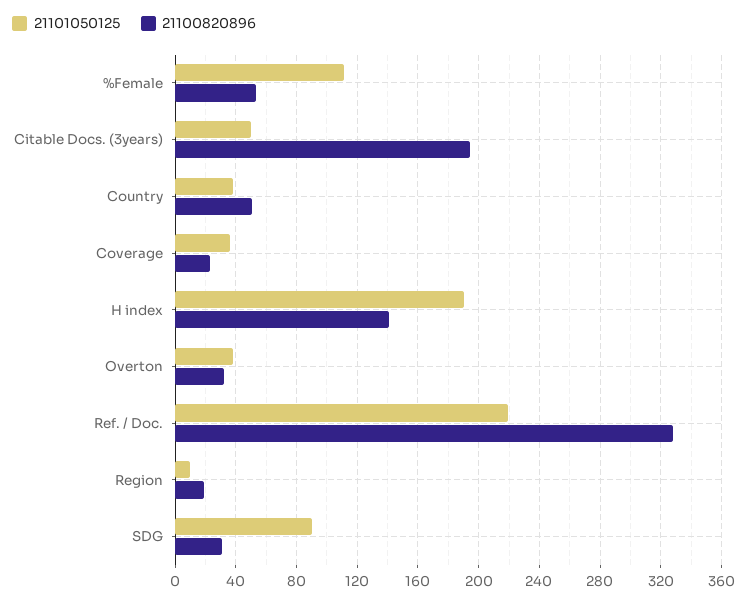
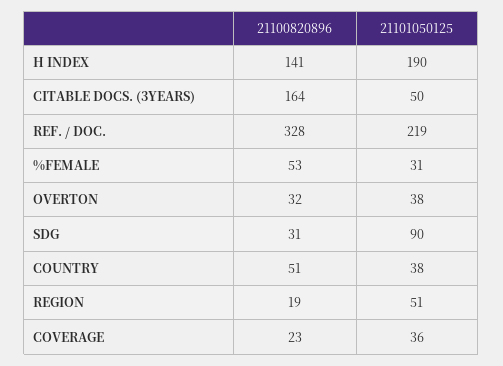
21101050125, %Female: 110 -> 31
21100820896, Citable Docs. (3years): 195 -> 164
21101050125, Region: 10 -> 51

